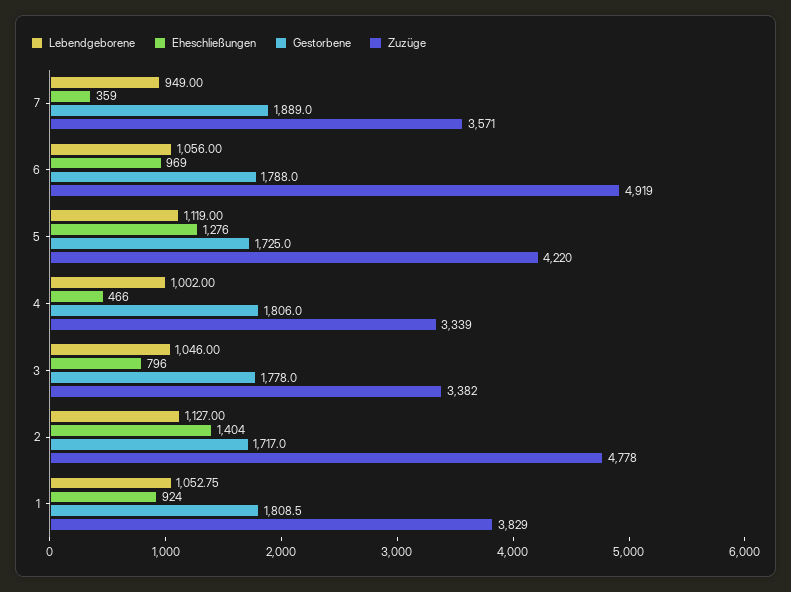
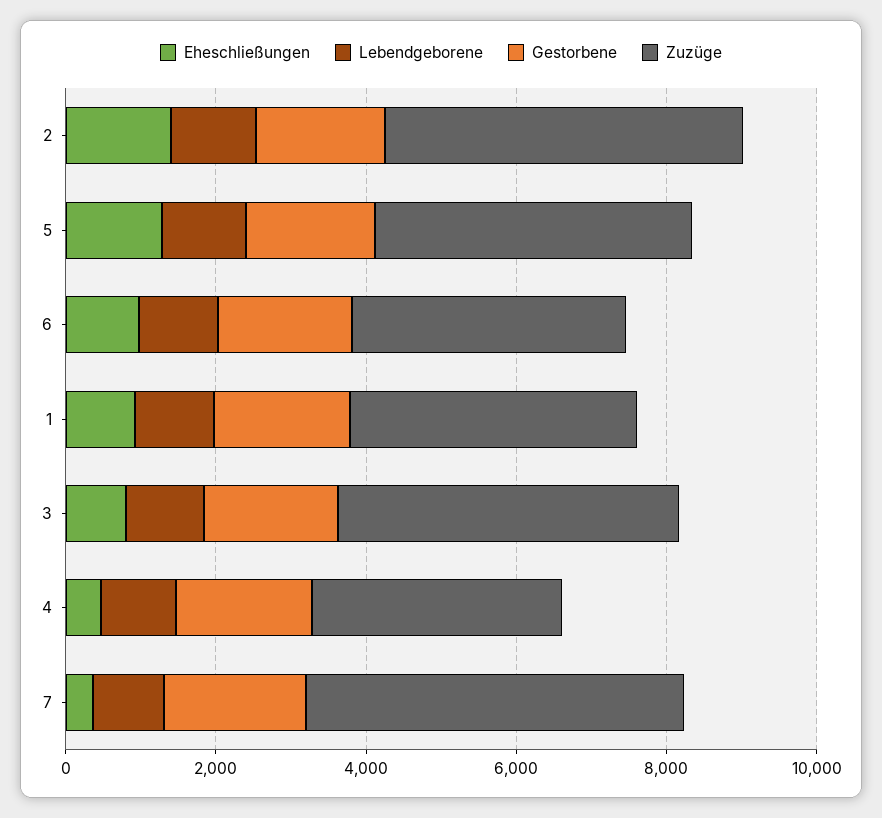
Zuzüge, 7: 3571 -> 5000
Zuzüge, 6: 4919 -> 3500
Zuzüge, 3: 3382 -> 4500

